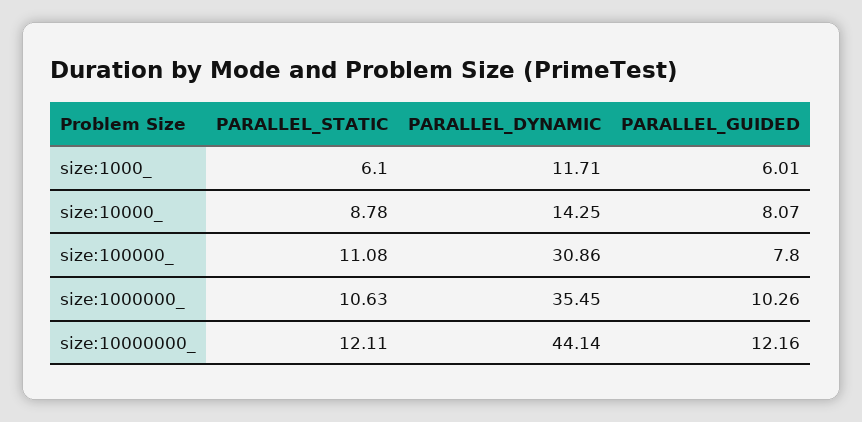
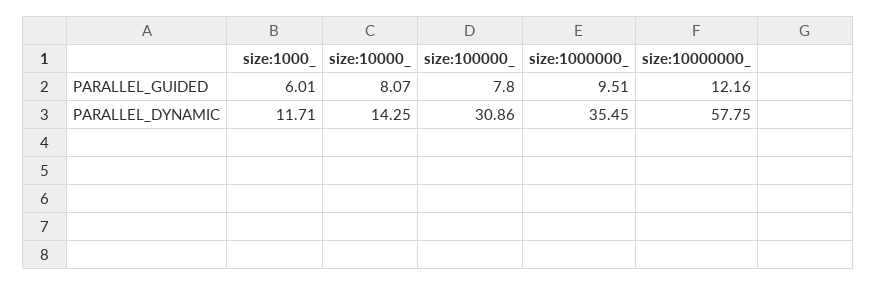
PARALLEL_STATIC, size:1000_: 6.1 -> none
PARALLEL_STATIC, size:10000_: 8.78 -> none
PARALLEL_STATIC, size:100000_: 11.08 -> none
PARALLEL_STATIC, size:1000000_: 10.63 -> none
PARALLEL_GUIDED, size:1000000_: 10.26 -> 9.51
PARALLEL_STATIC, size:10000000_: 12.11 -> none
PARALLEL_DYNAMIC, size:10000000_: 44.14 -> 57.75

